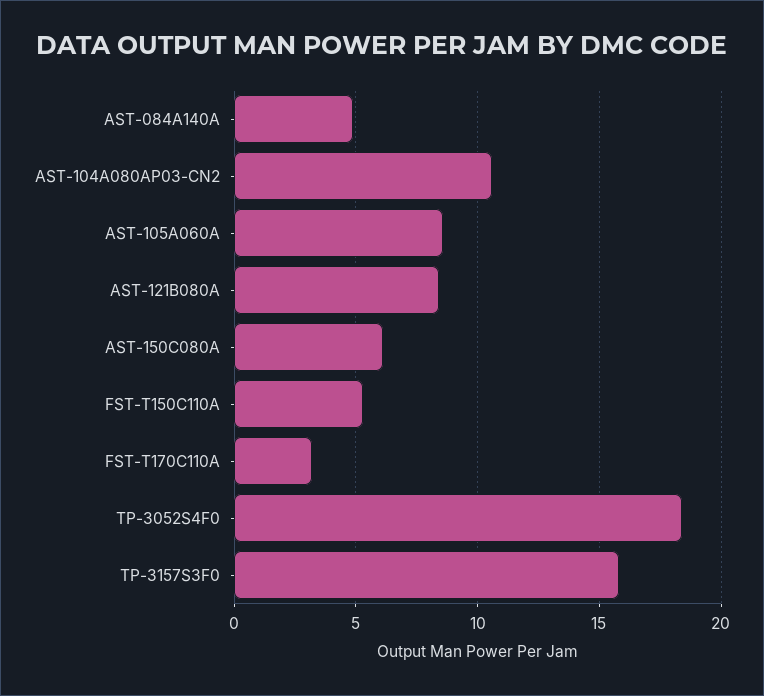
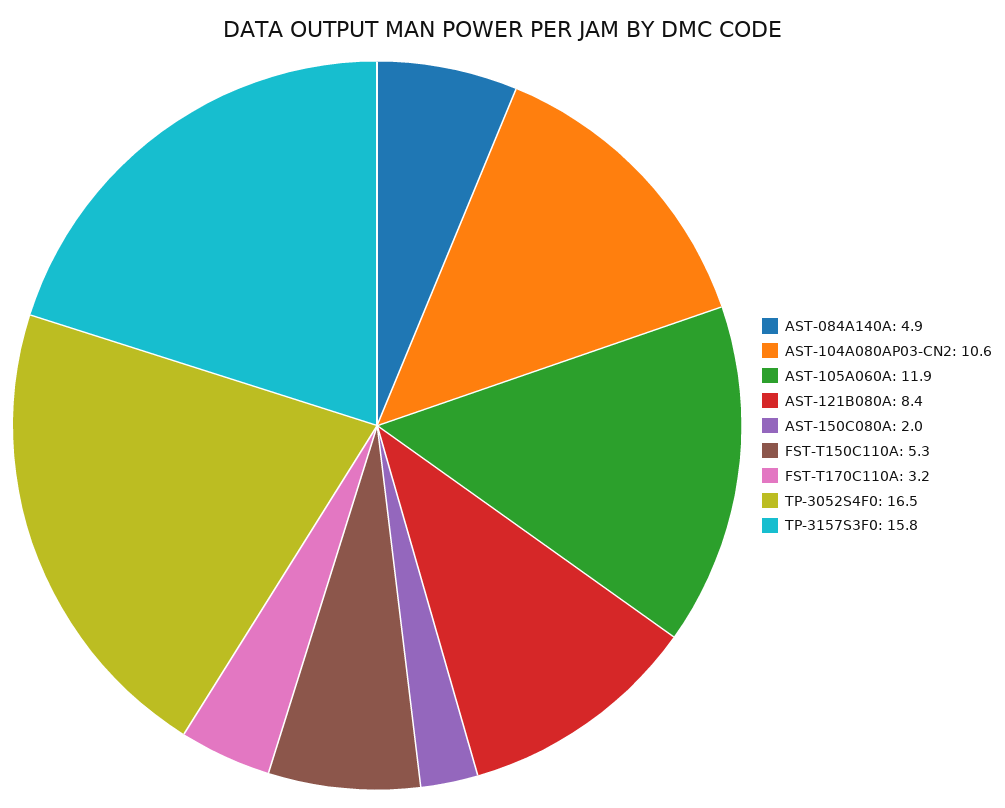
AST-105A060A: 8.5 -> 11.9
AST-150C080A: 6 -> 2
TP-3052S4F0: 18.5 -> 16.5

